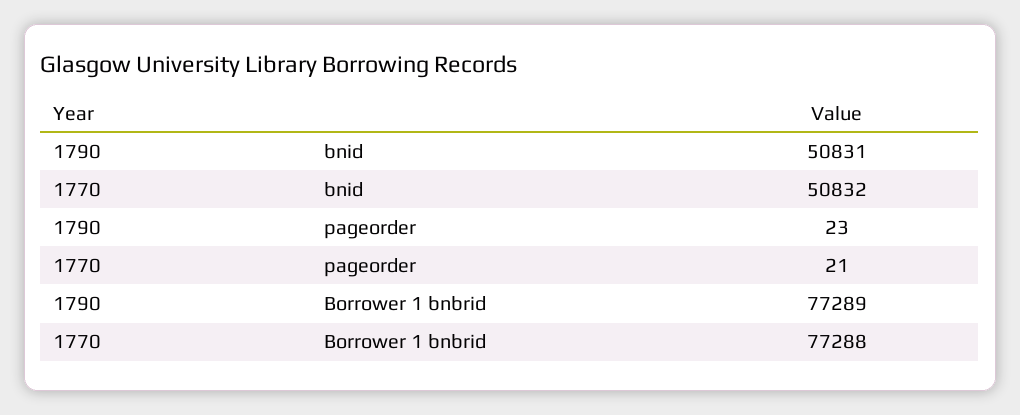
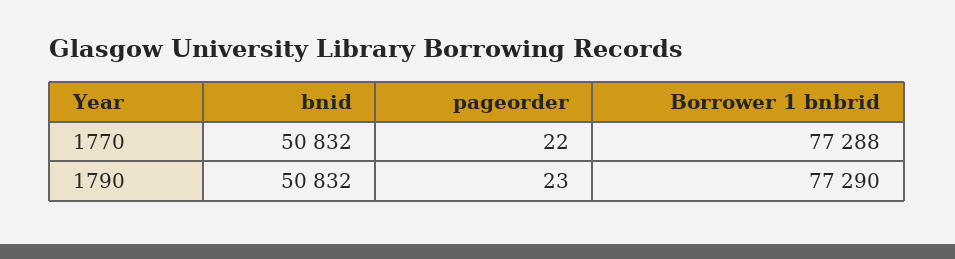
1790, bnid: 50831 -> 50832
1770, pageorder: 21 -> 22
1790, Borrower 1 bnbrid: 77289 -> 77290

